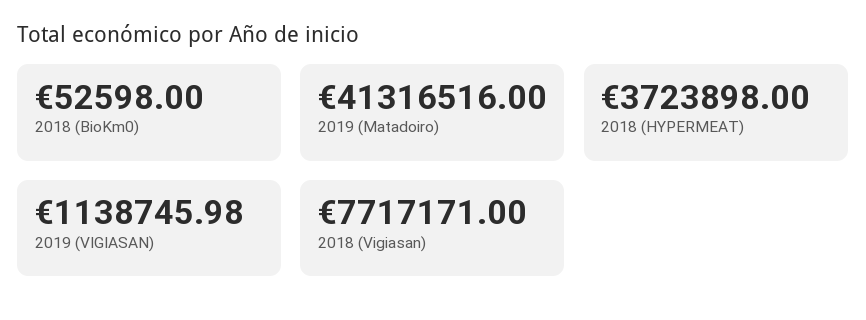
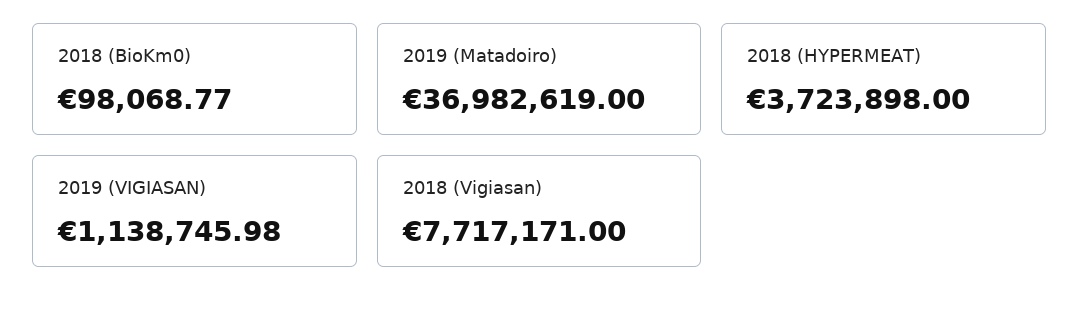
2018 (BioKm0): 52598 -> 98068.77
2019 (Matadoiro): 41316516 -> 36982619

